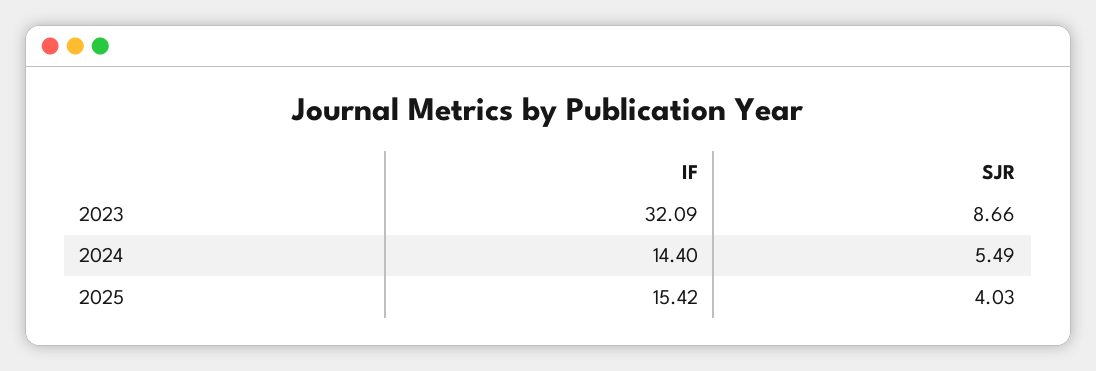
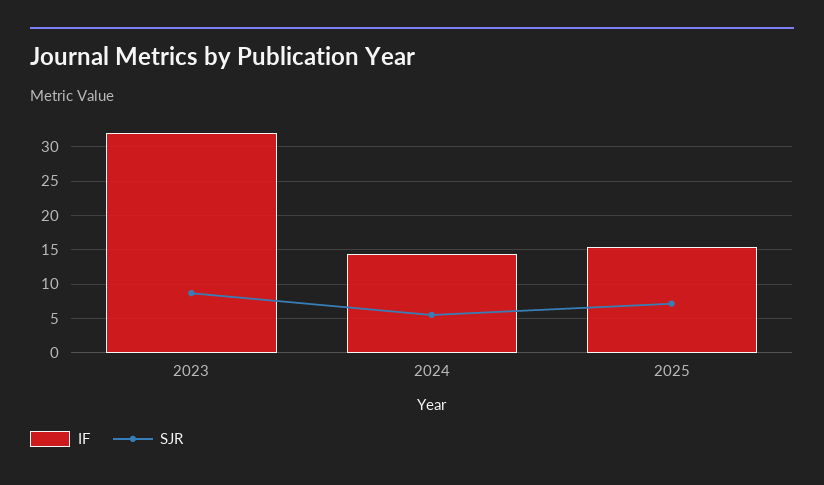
SJR, 2025: 4.03 -> 7

